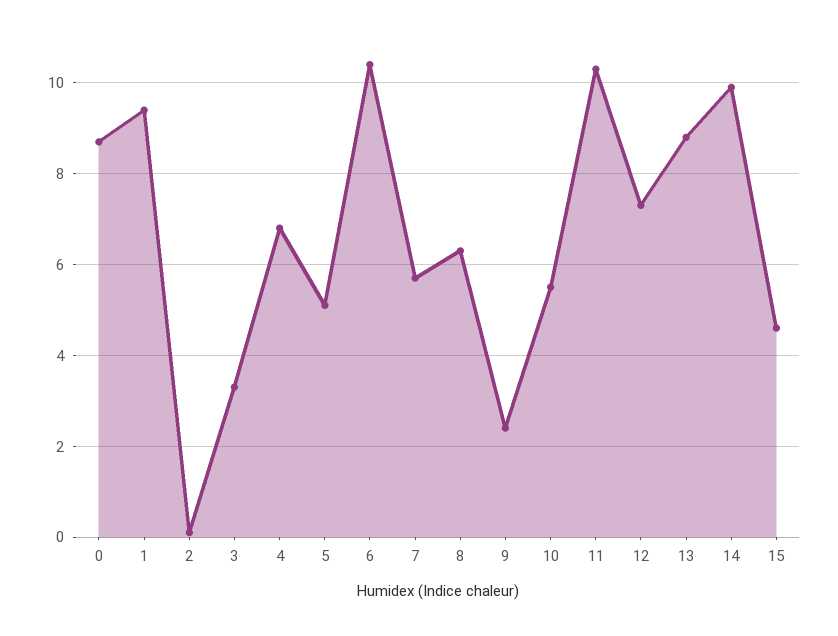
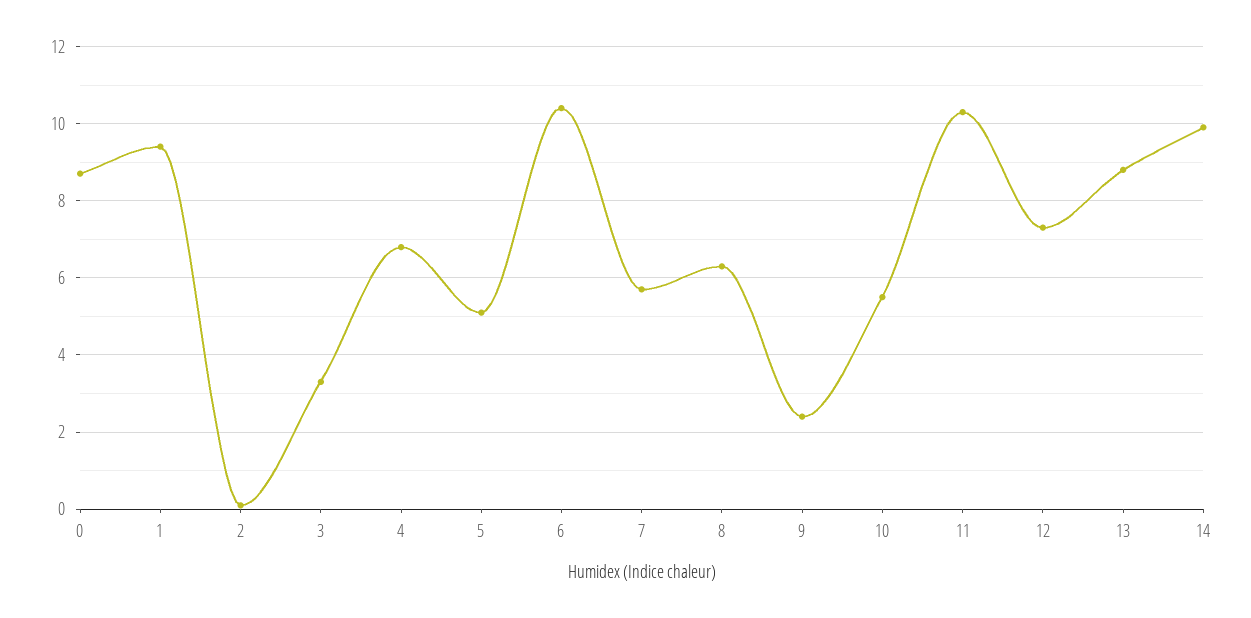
15: 4.5 -> none

